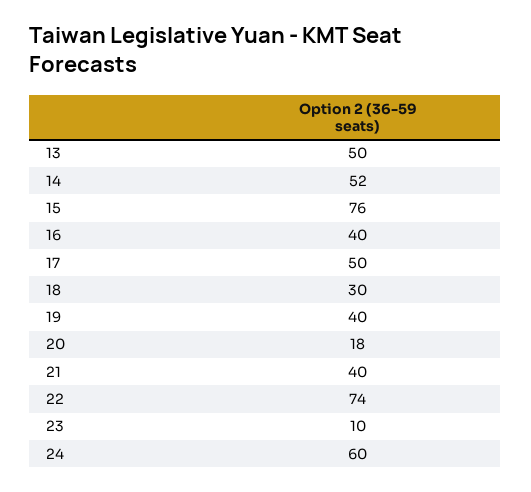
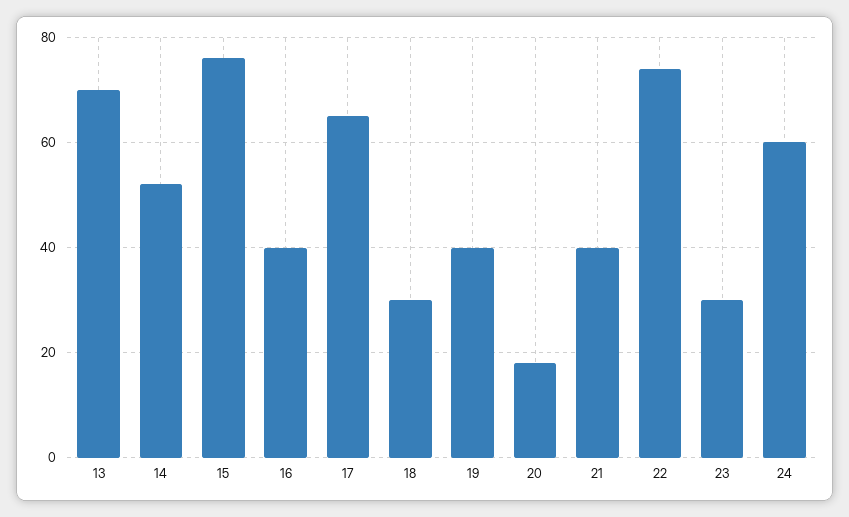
13: 50 -> 70
17: 50 -> 65
23: 10 -> 30

